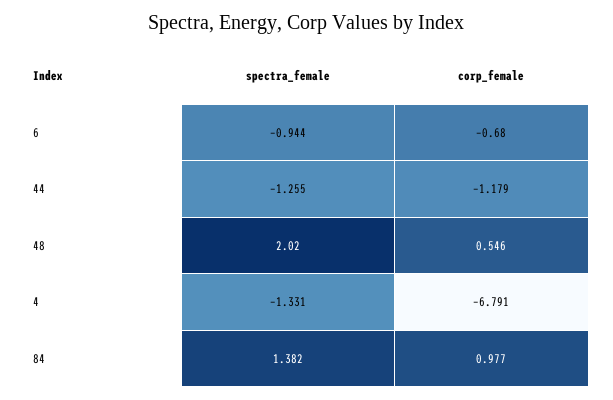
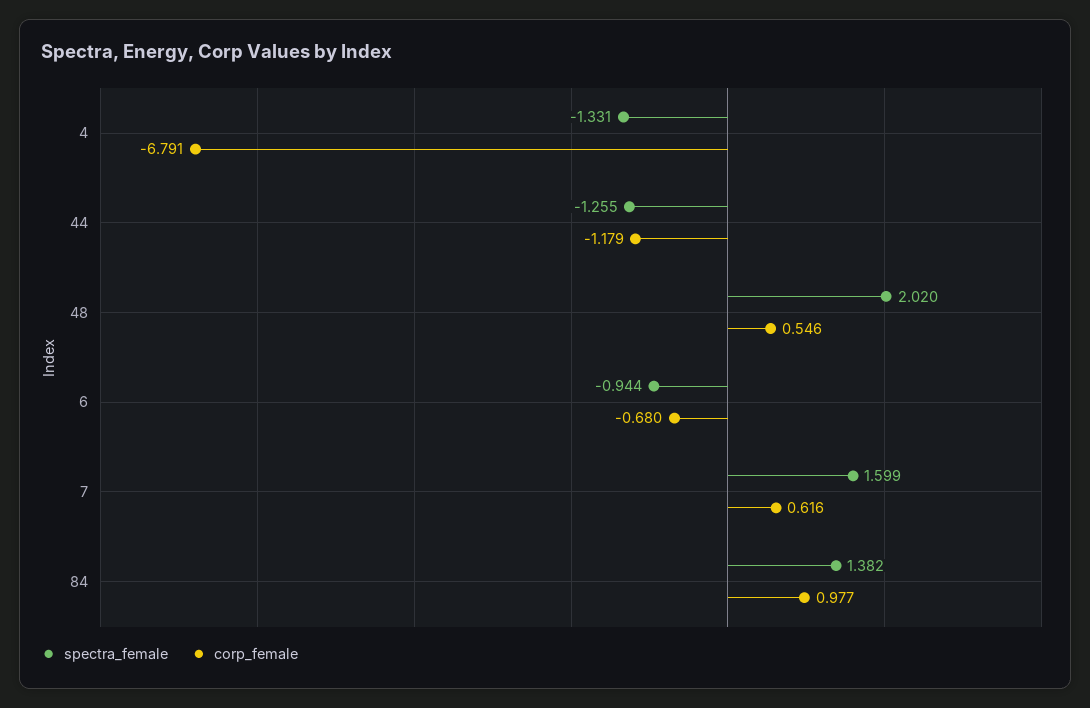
spectra_female, 7: none -> 1.599
corp_female, 7: none -> 0.616

